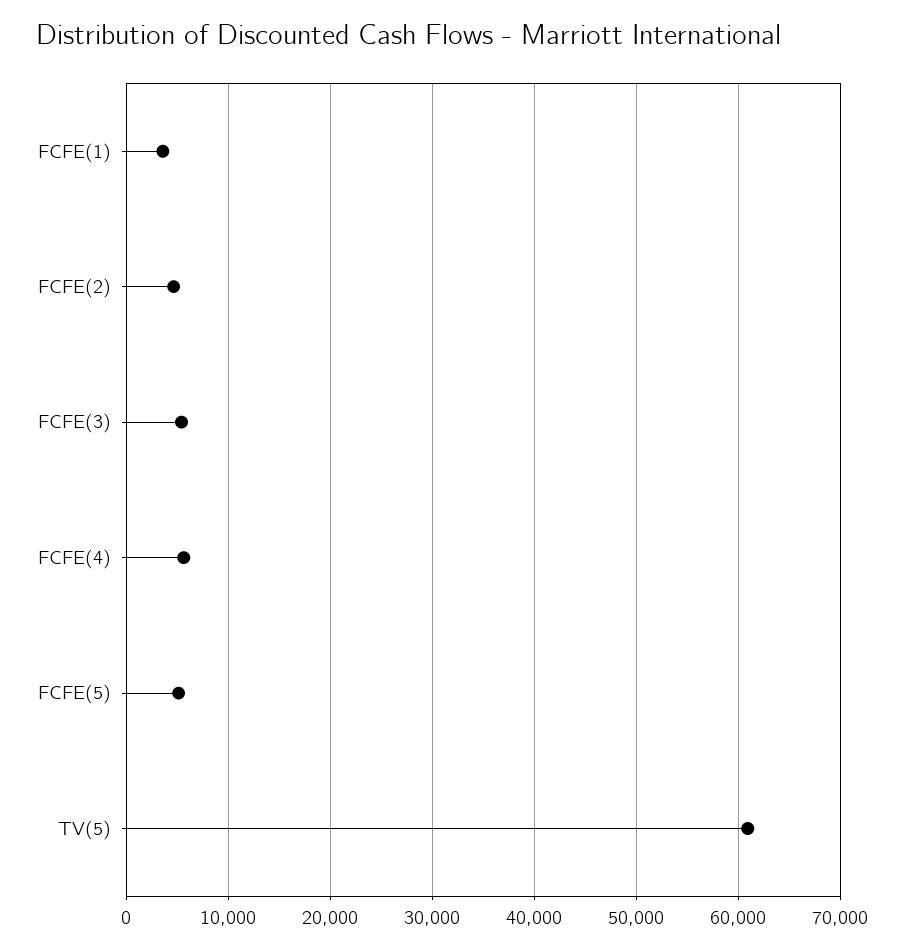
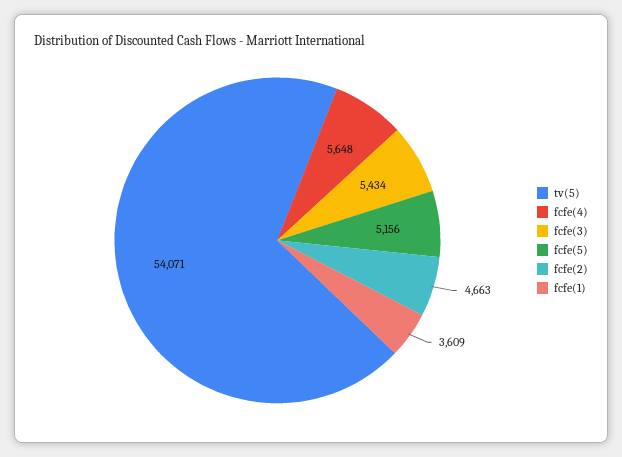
TV(5): 61000 -> 54071

